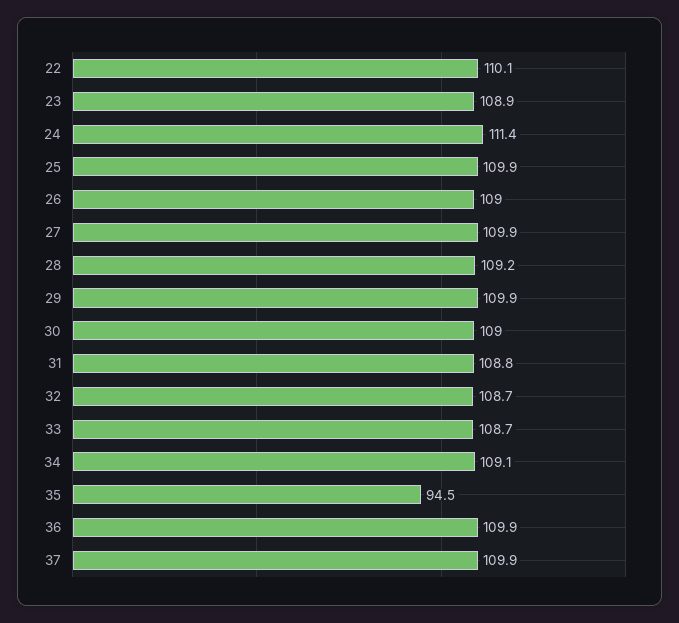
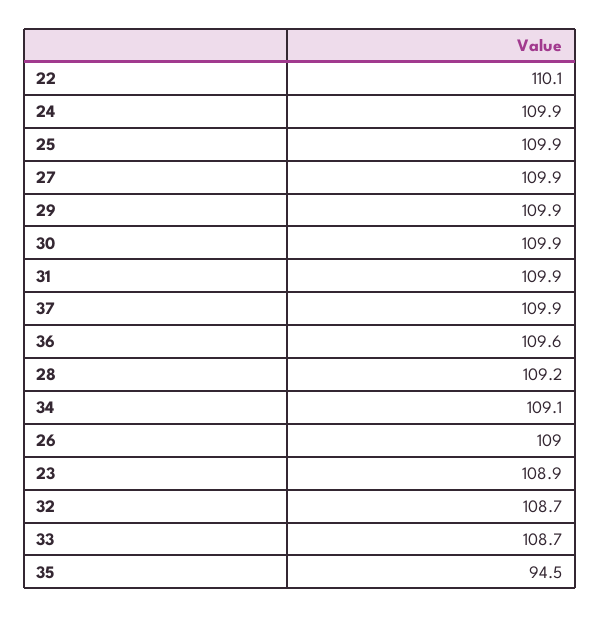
24: 111.4 -> 109.9
30: 109 -> 109.9
31: 108.8 -> 109.9
36: 109.9 -> 109.6

